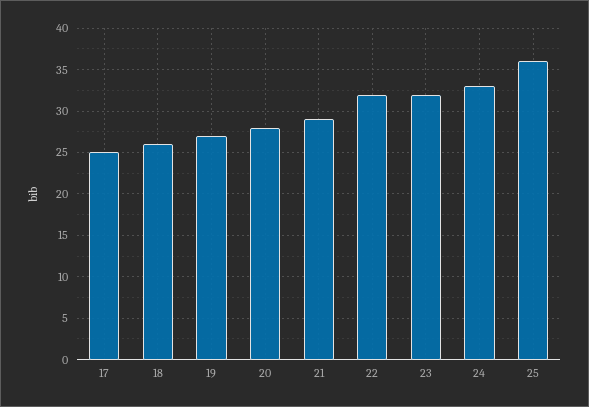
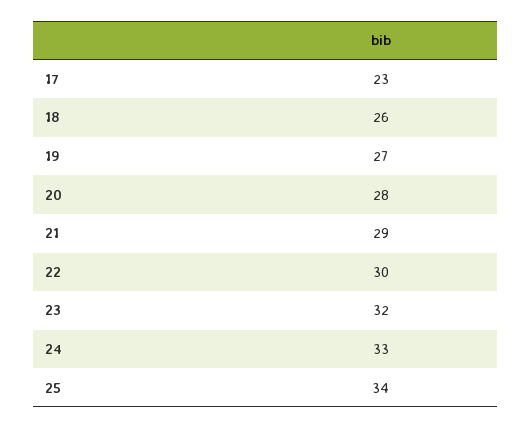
17: 25 -> 23
22: 32 -> 30
25: 36 -> 34

